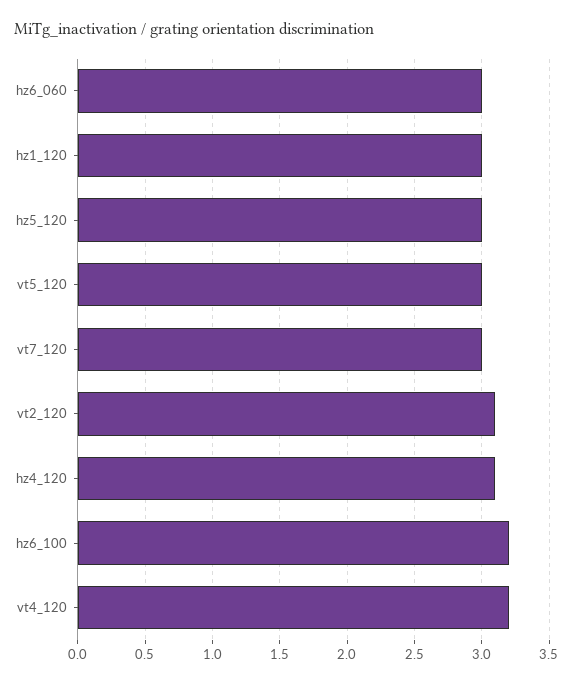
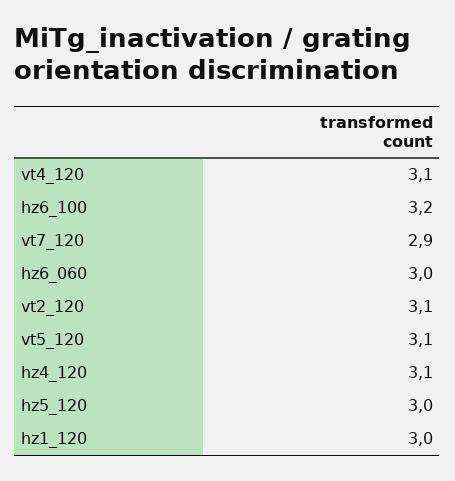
vt5_120: 3 -> 3.1
vt7_120: 3 -> 2.9
vt4_120: 3.2 -> 3.1

